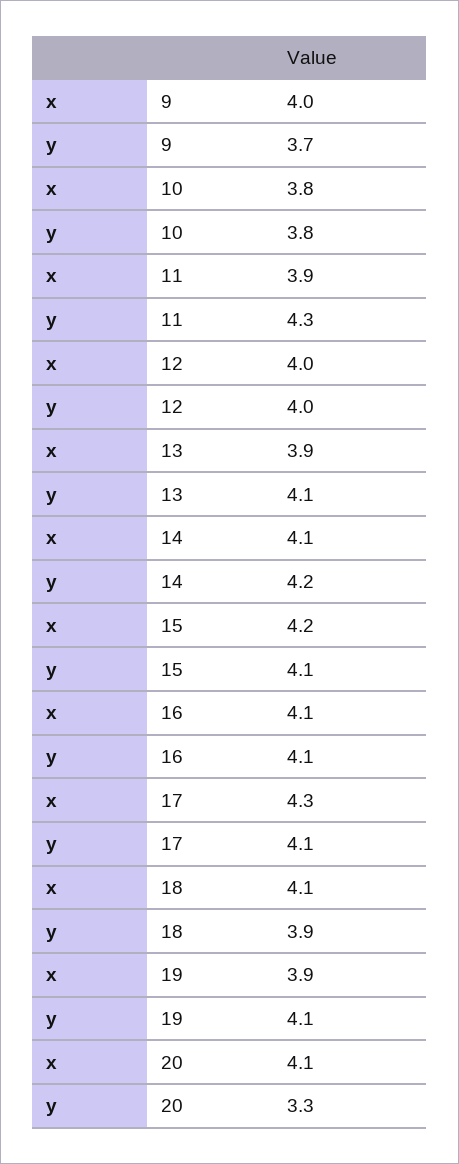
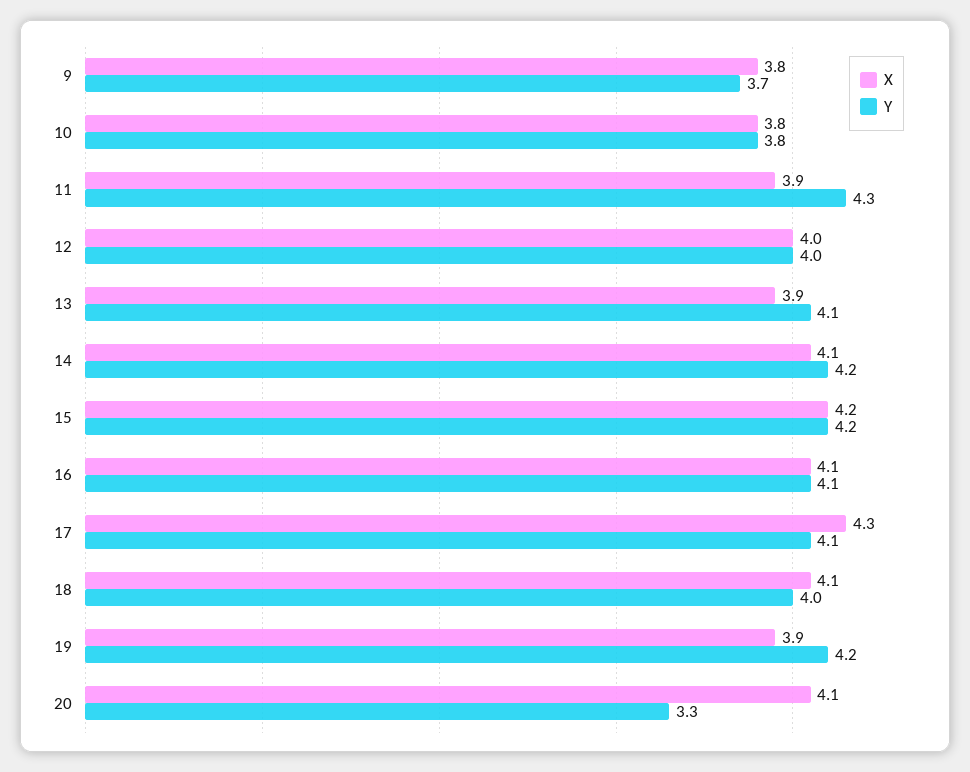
x, 9: 4 -> 3.8
y, 15: 4.1 -> 4.2
y, 18: 3.9 -> 4
y, 19: 4.1 -> 4.2

